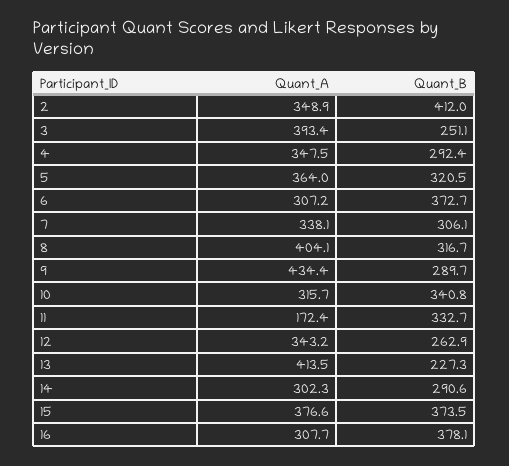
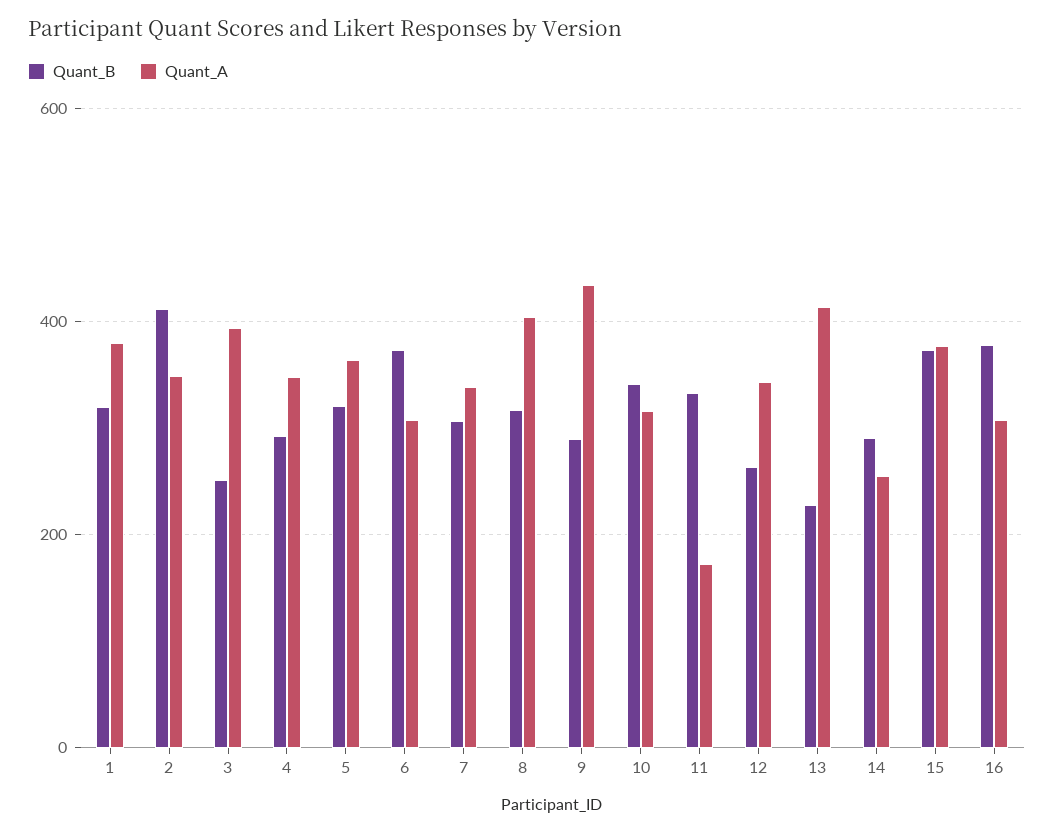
Quant_A, 14: 302.3 -> 260
Quant_B, 1: none -> 320
Quant_A, 1: none -> 380

